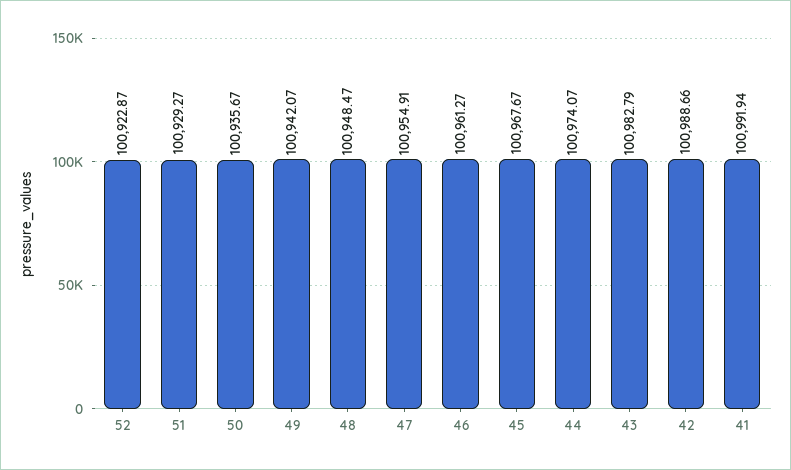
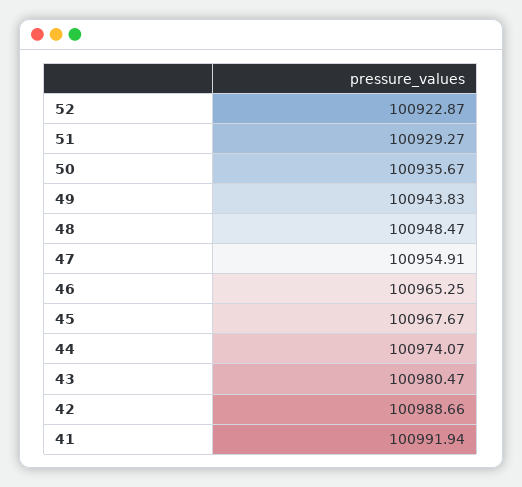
49: 100942.07 -> 100943.83
46: 100961.27 -> 100965.25
43: 100982.79 -> 100980.47

